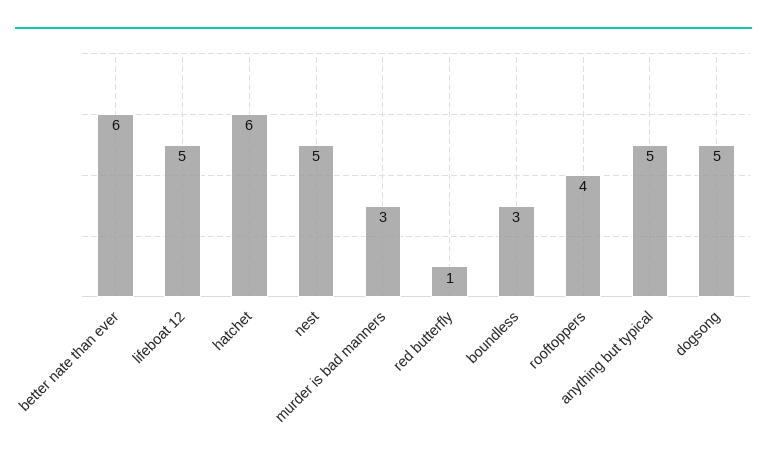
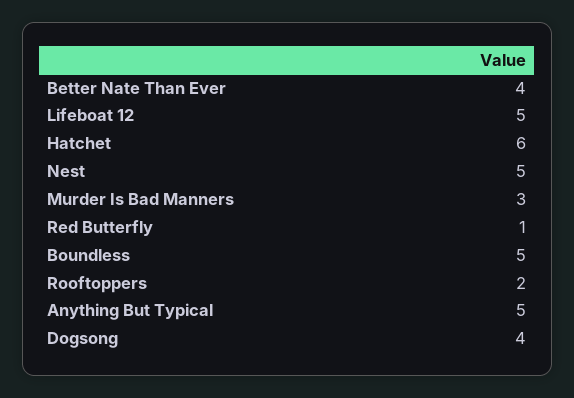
better nate than ever: 6 -> 4
boundless: 3 -> 5
rooftoppers: 4 -> 2
dogsong: 5 -> 4

